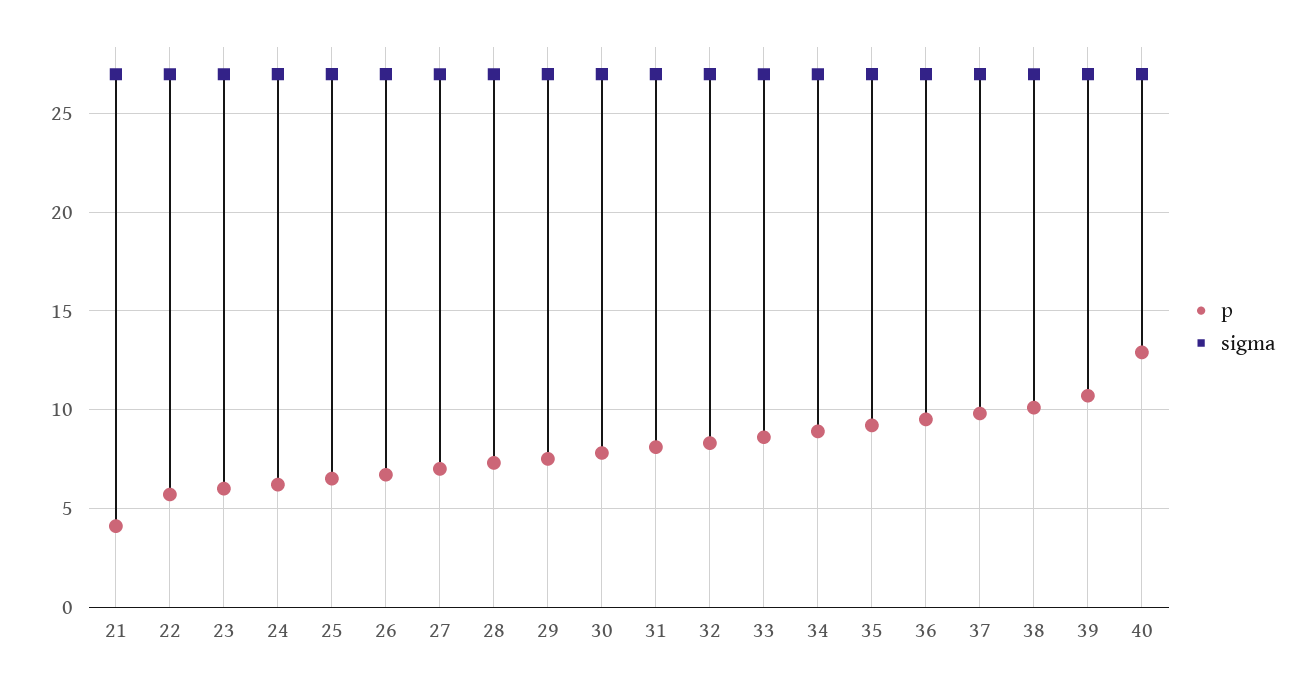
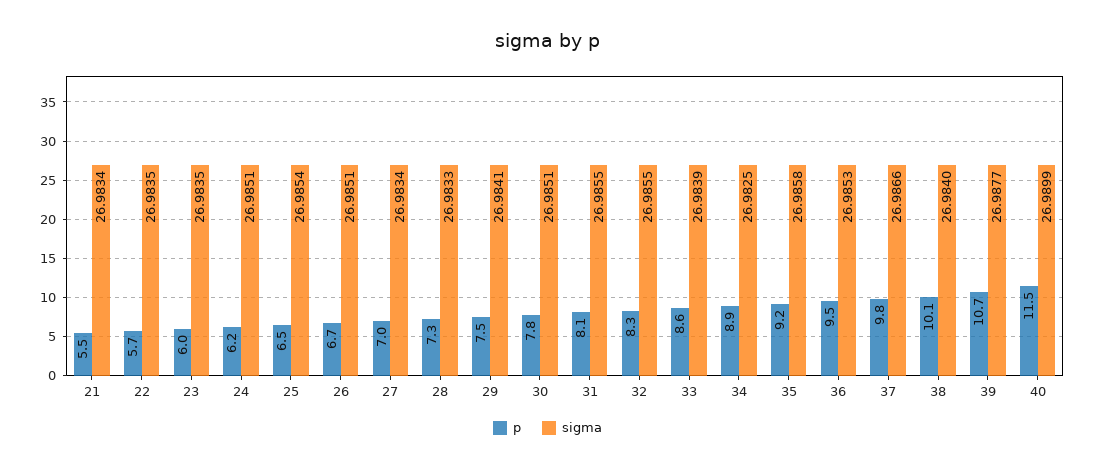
p, 21: 4 -> 5.5
p, 40: 13 -> 11.5

